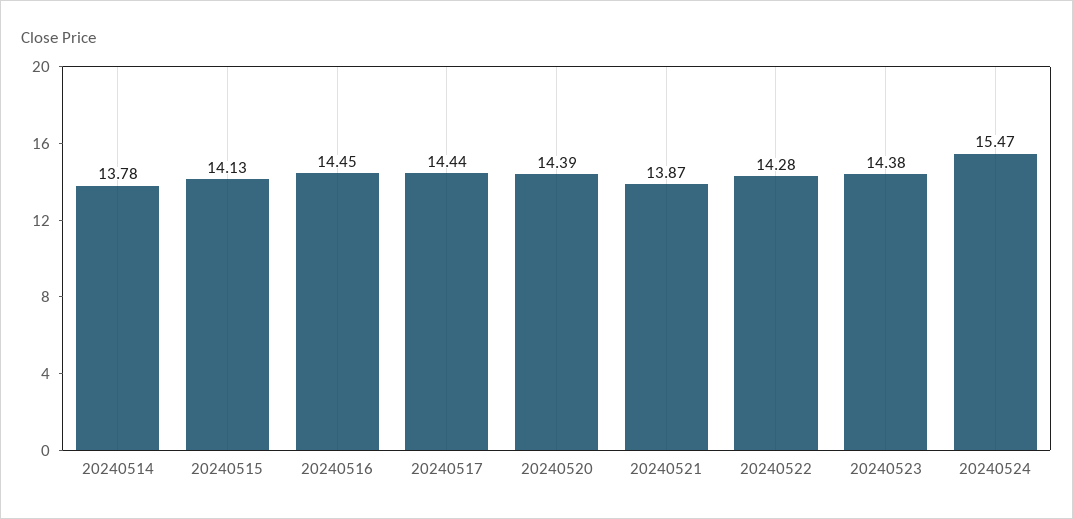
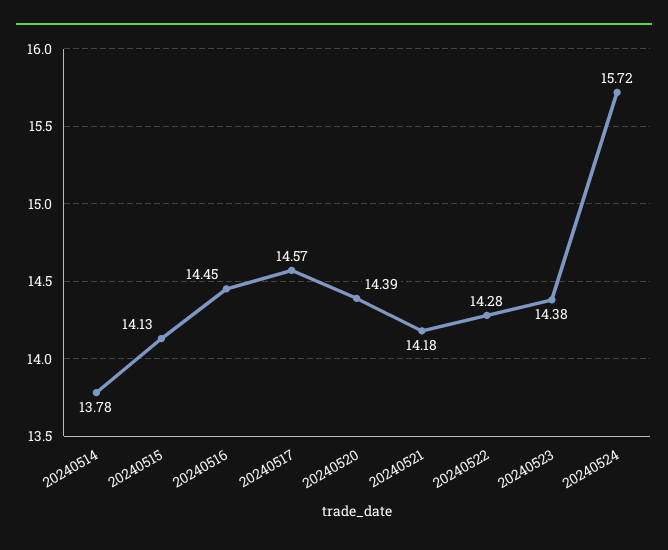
20240517: 14.44 -> 14.57
20240521: 13.87 -> 14.18
20240524: 15.47 -> 15.72

